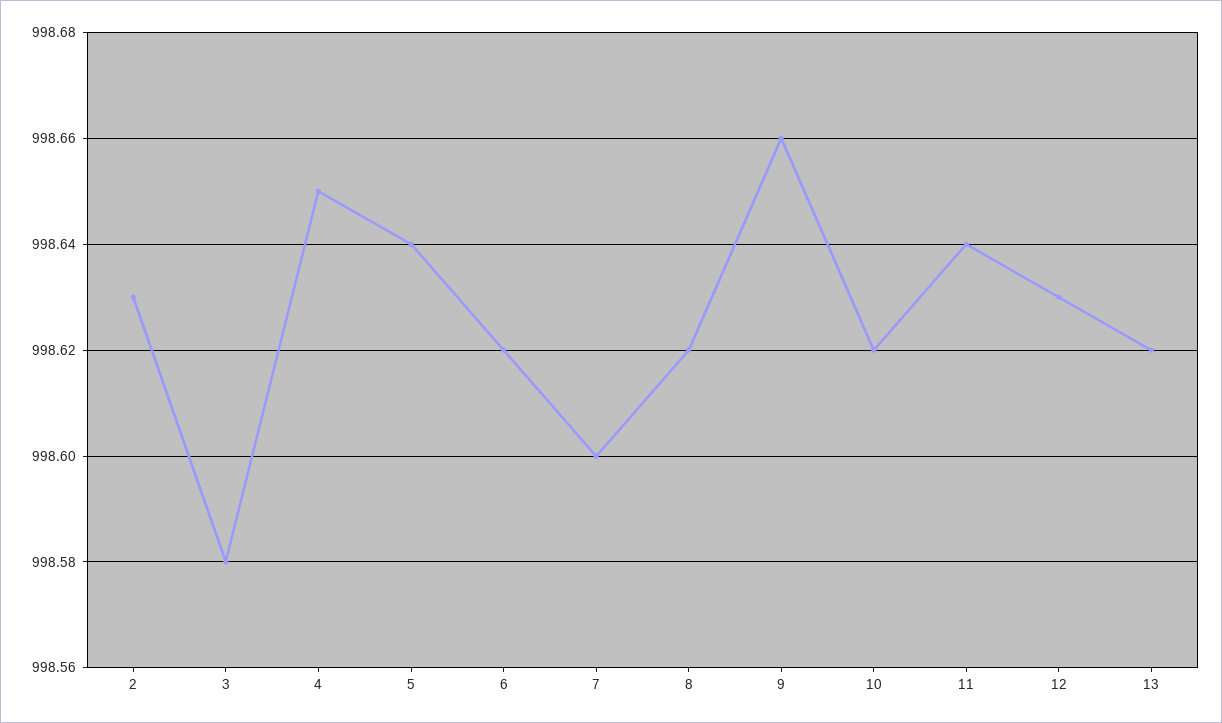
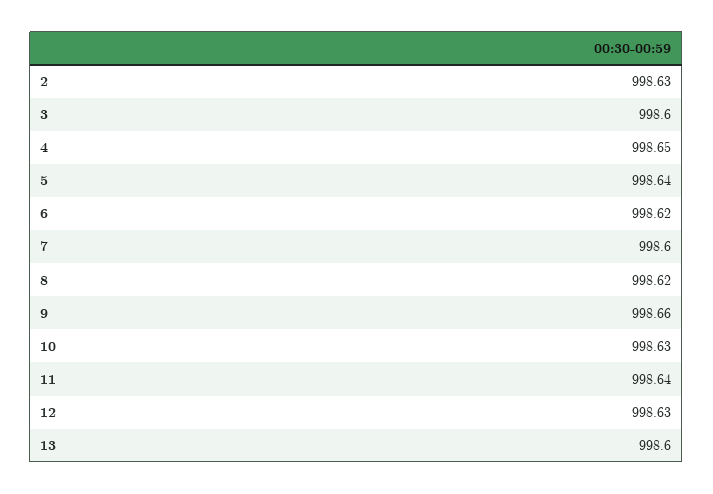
3: 998.58 -> 998.6
10: 998.62 -> 998.63
13: 998.62 -> 998.6

